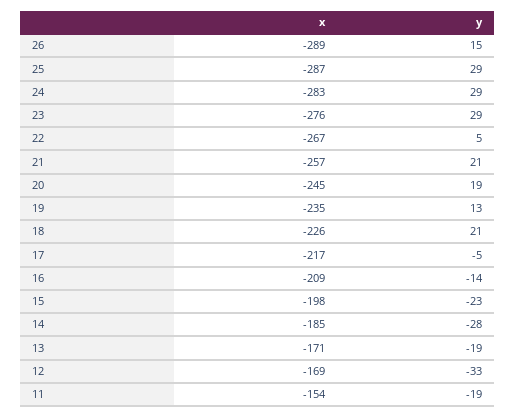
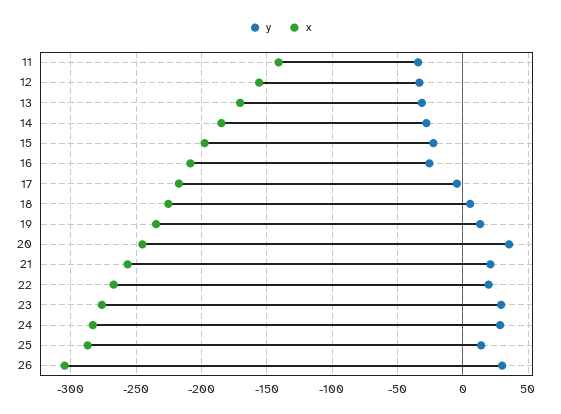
x, 26: -289 -> -305
y, 26: 15 -> 30
y, 25: 29 -> 15
y, 22: 5 -> 20
y, 20: 19 -> 35
y, 18: 21 -> 5
y, 16: -14 -> -25
y, 13: -19 -> -30
x, 12: -169 -> -155
x, 11: -154 -> -140
y, 11: -19 -> -35

